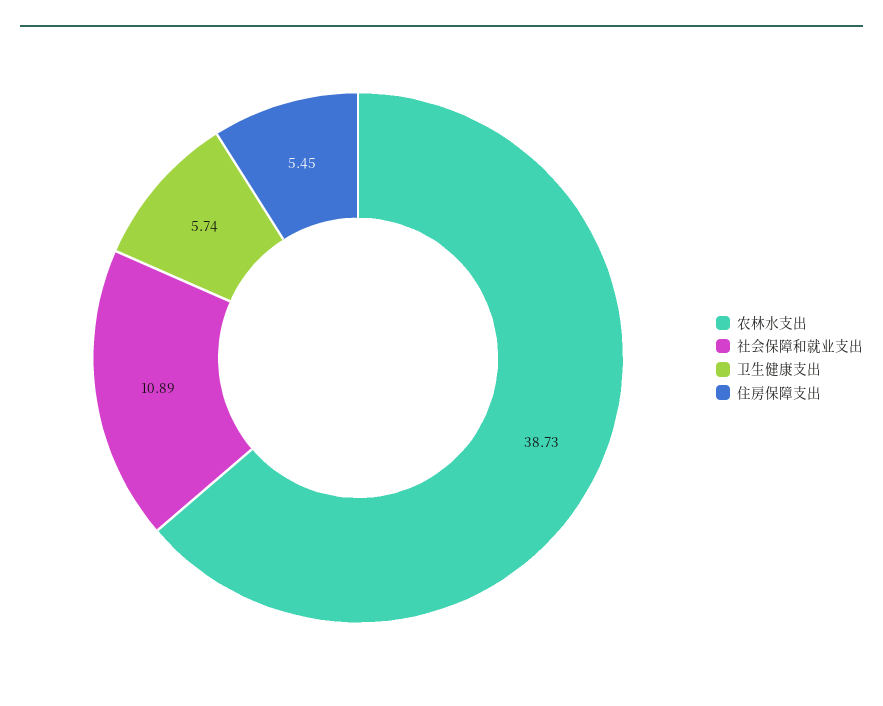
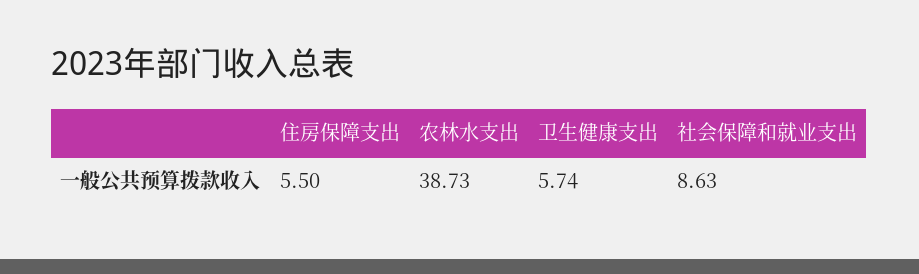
社会保障和就业支出: 10.89 -> 8.63
住房保障支出: 5.45 -> 5.5

